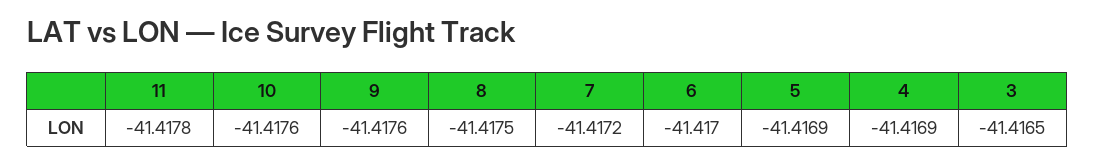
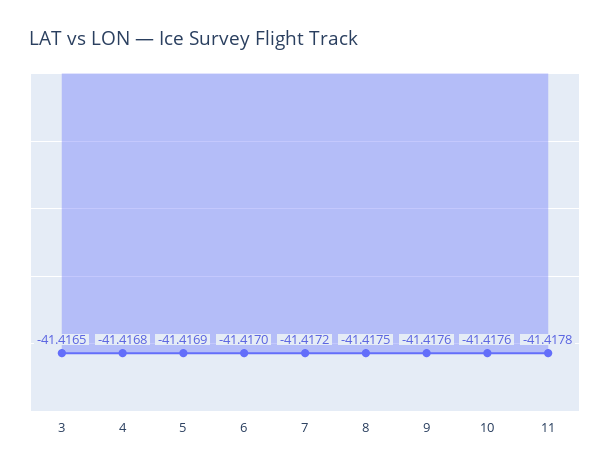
4: -41.4169 -> -41.4168

